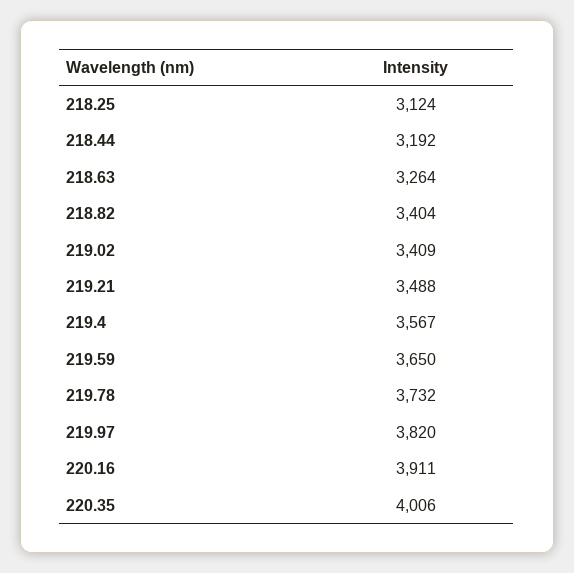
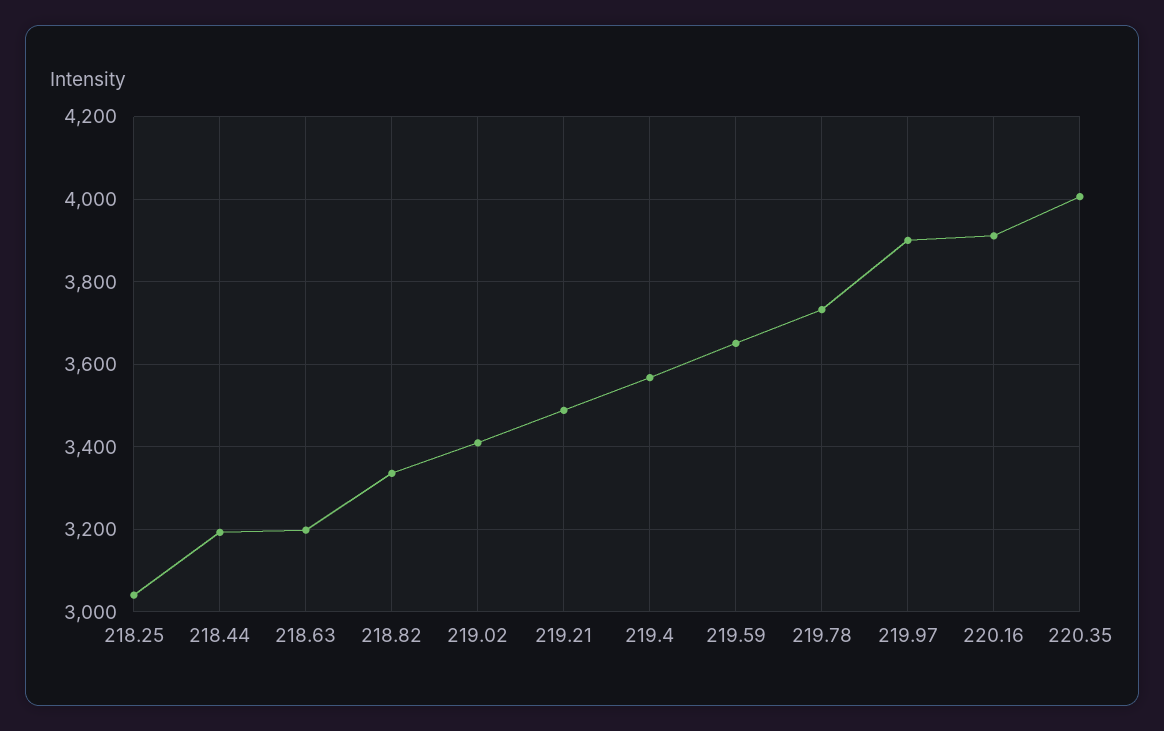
218.25: 3124 -> 3040
218.63: 3264 -> 3200
218.82: 3404 -> 3340
219.97: 3820 -> 3900

